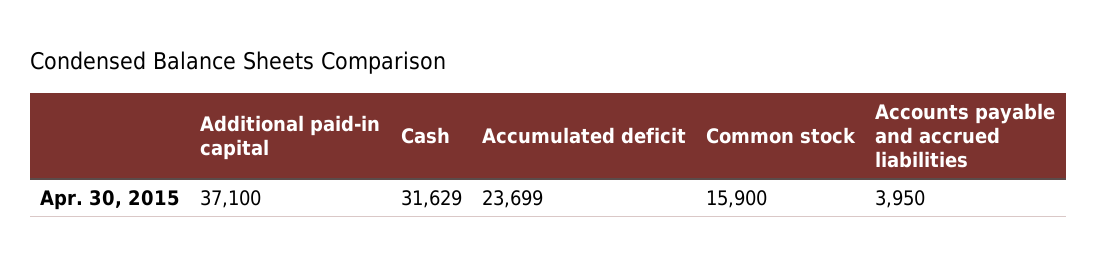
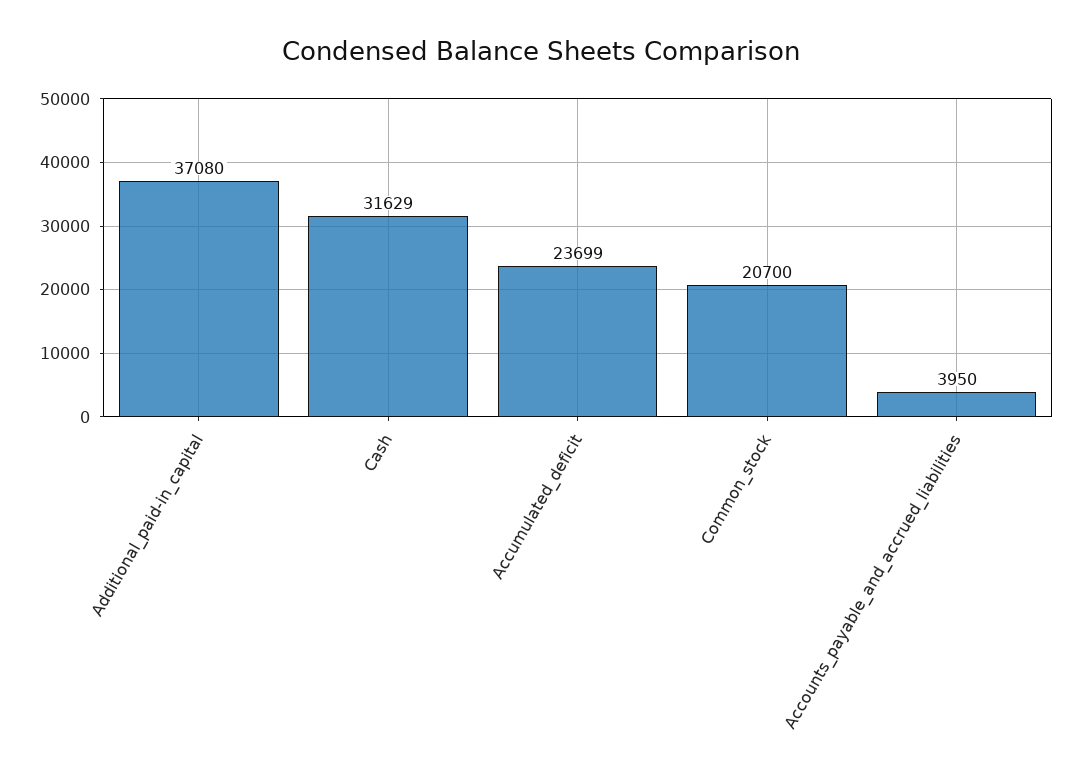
Additional paid-in capital: 37100 -> 37080
Common stock: 15900 -> 20700

